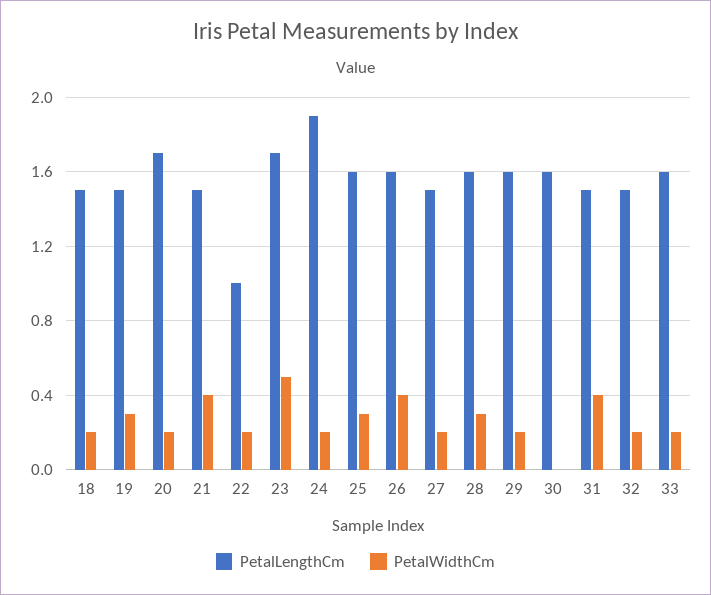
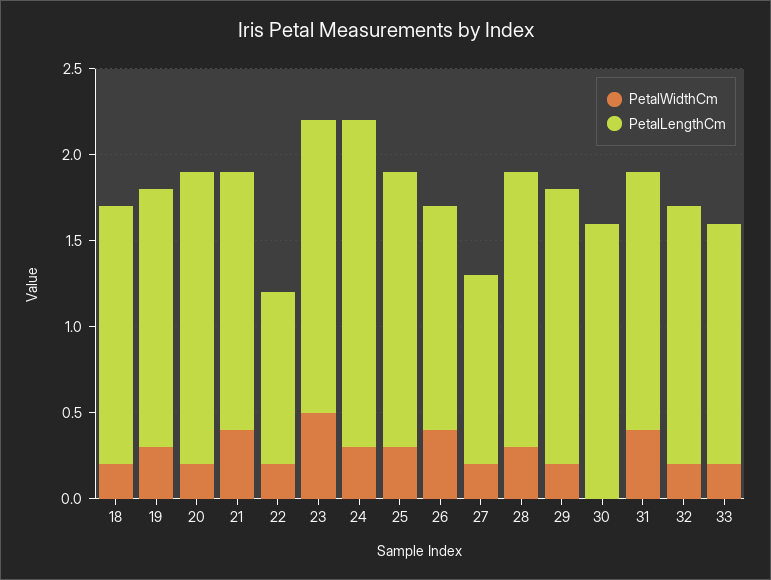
PetalWidthCm, 24: 0.2 -> 0.3
PetalLengthCm, 26: 1.6 -> 1.3
PetalLengthCm, 27: 1.5 -> 1.1
PetalLengthCm, 33: 1.6 -> 1.4

